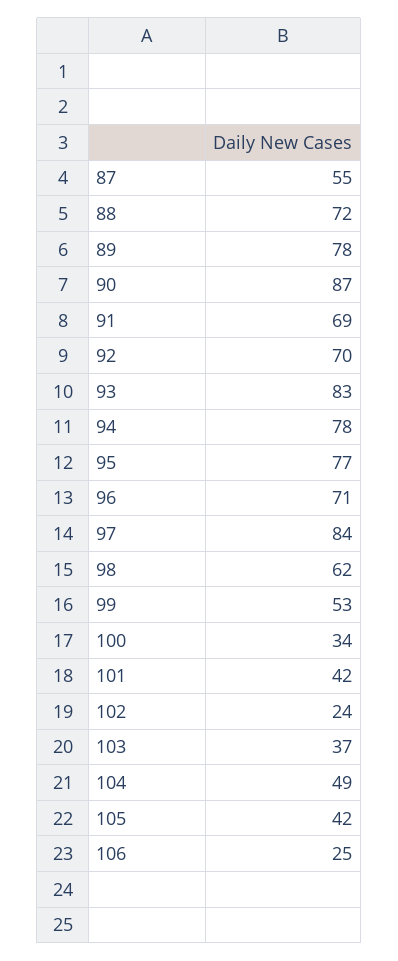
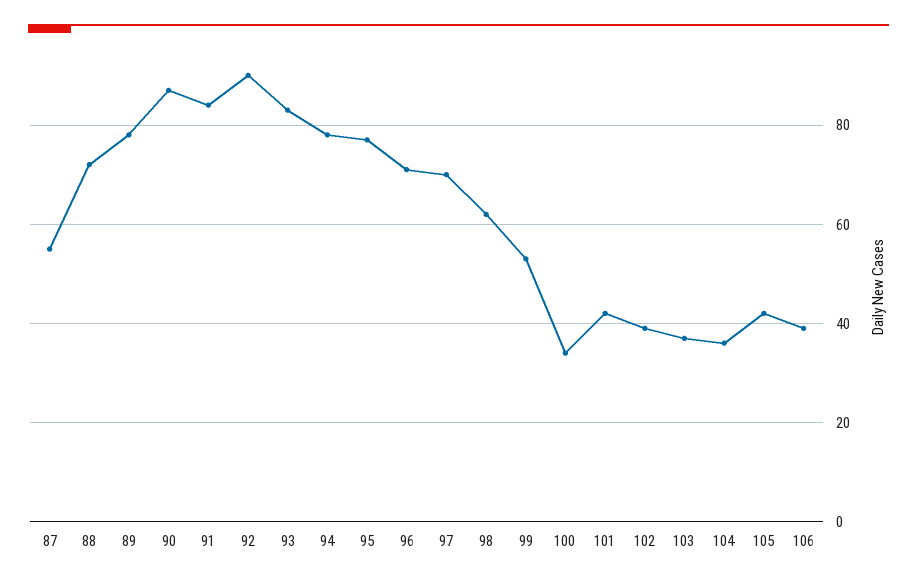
91: 69 -> 85
92: 70 -> 90
97: 84 -> 70
102: 24 -> 40
104: 49 -> 35
106: 25 -> 40

